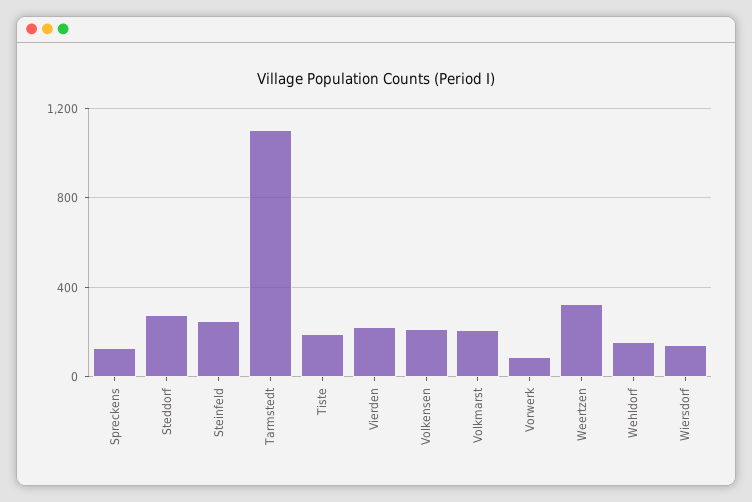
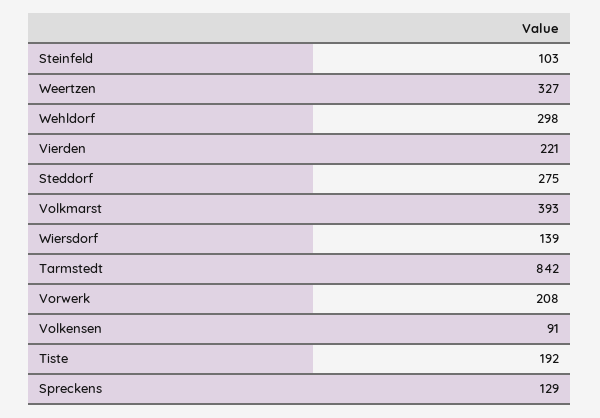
Steinfeld: 250 -> 103
Tarmstedt: 1100 -> 842
Volkensen: 200 -> 91
Volkmarst: 200 -> 393
Vorwerk: 100 -> 208
Wehldorf: 150 -> 298

